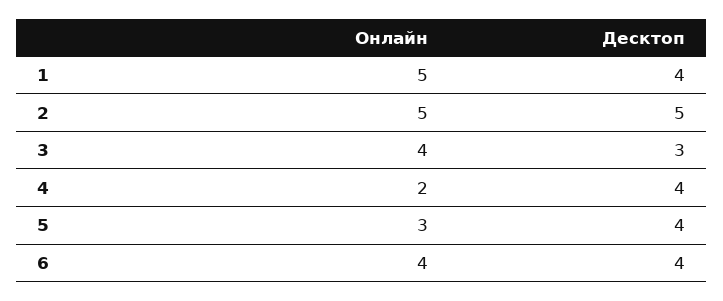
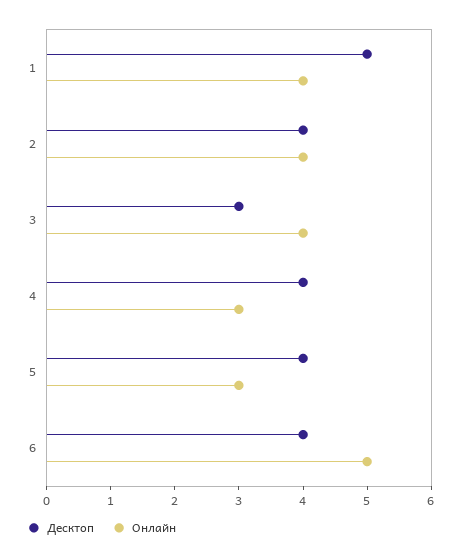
Онлайн, 1: 5 -> 4
Десктоп, 1: 4 -> 5
Онлайн, 2: 5 -> 4
Десктоп, 2: 5 -> 4
Онлайн, 4: 2 -> 3
Онлайн, 6: 4 -> 5

